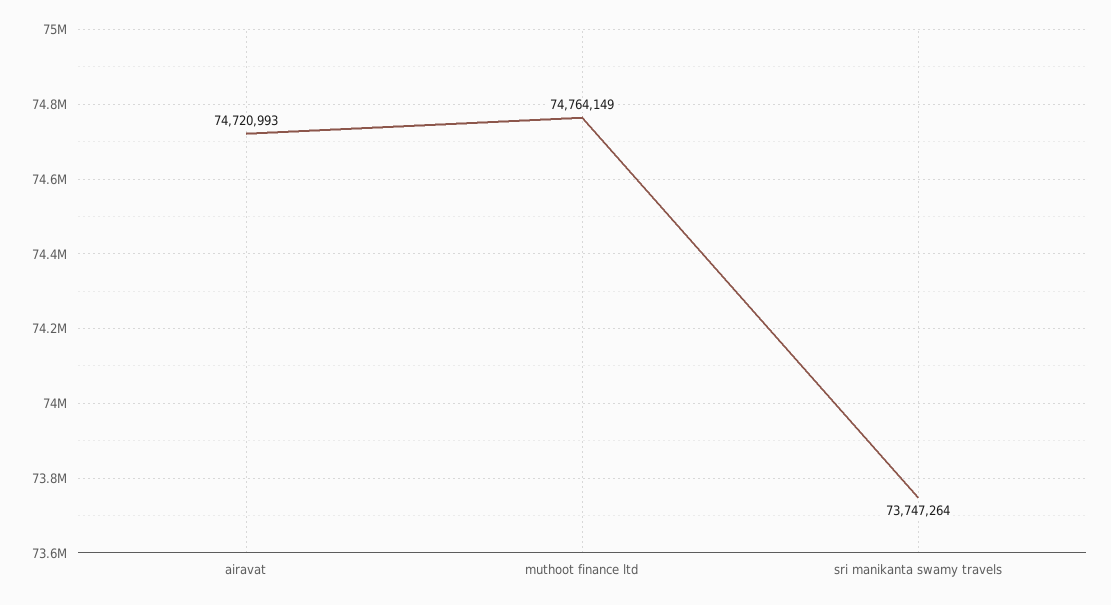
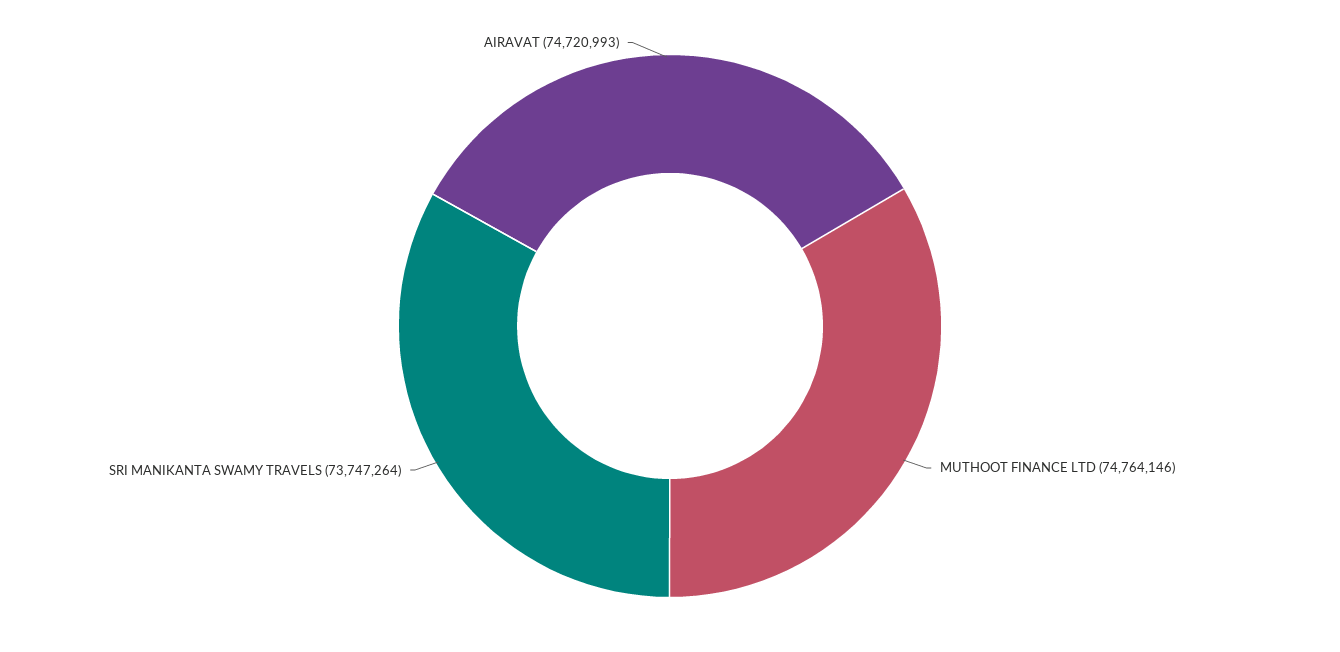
muthoot finance ltd: 74764149 -> 74764146

